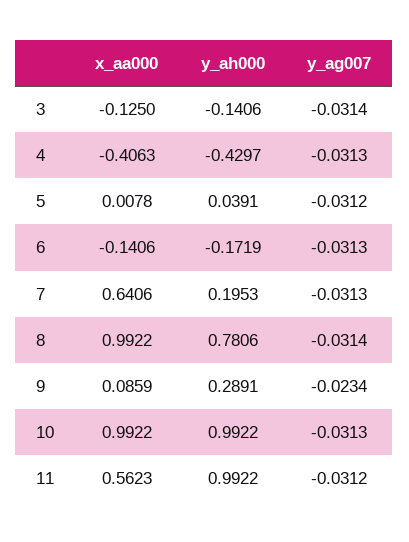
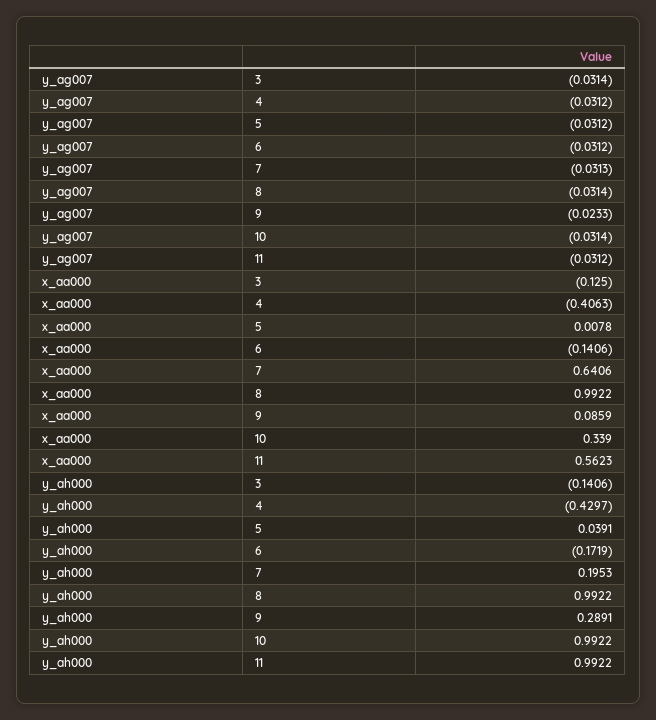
y_ag007, 4: -0.0313 -> -0.0312
y_ag007, 6: -0.0313 -> -0.0312
y_ah000, 8: 0.7806 -> 0.9922
y_ag007, 9: -0.0234 -> -0.0233
x_aa000, 10: 0.9922 -> 0.339
y_ag007, 10: -0.0313 -> -0.0314

